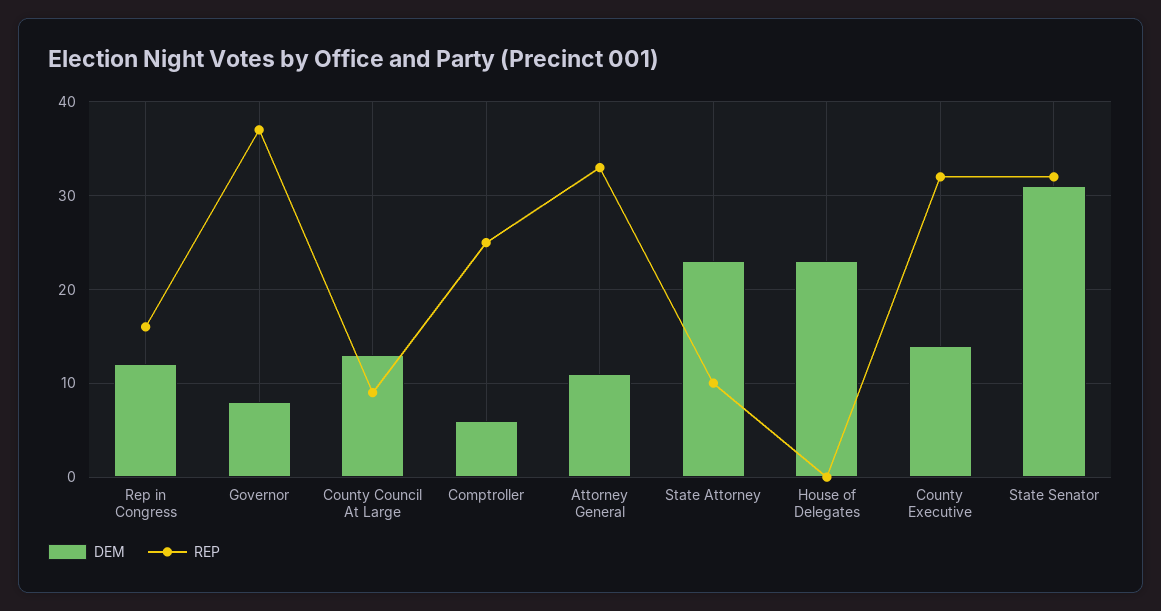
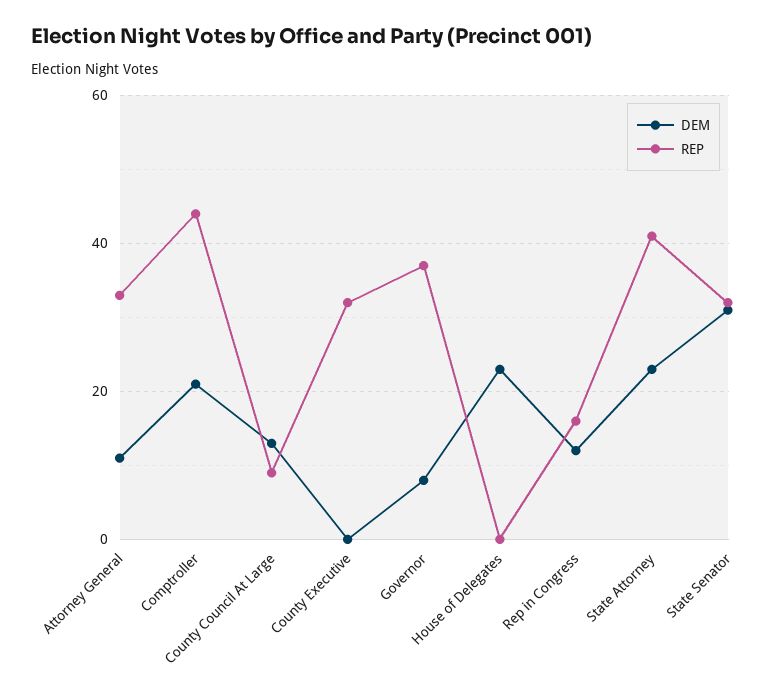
DEM, Comptroller: 6 -> 20
REP, Comptroller: 25 -> 45
REP, State Attorney: 10 -> 40
DEM, County Executive: 14 -> 0

